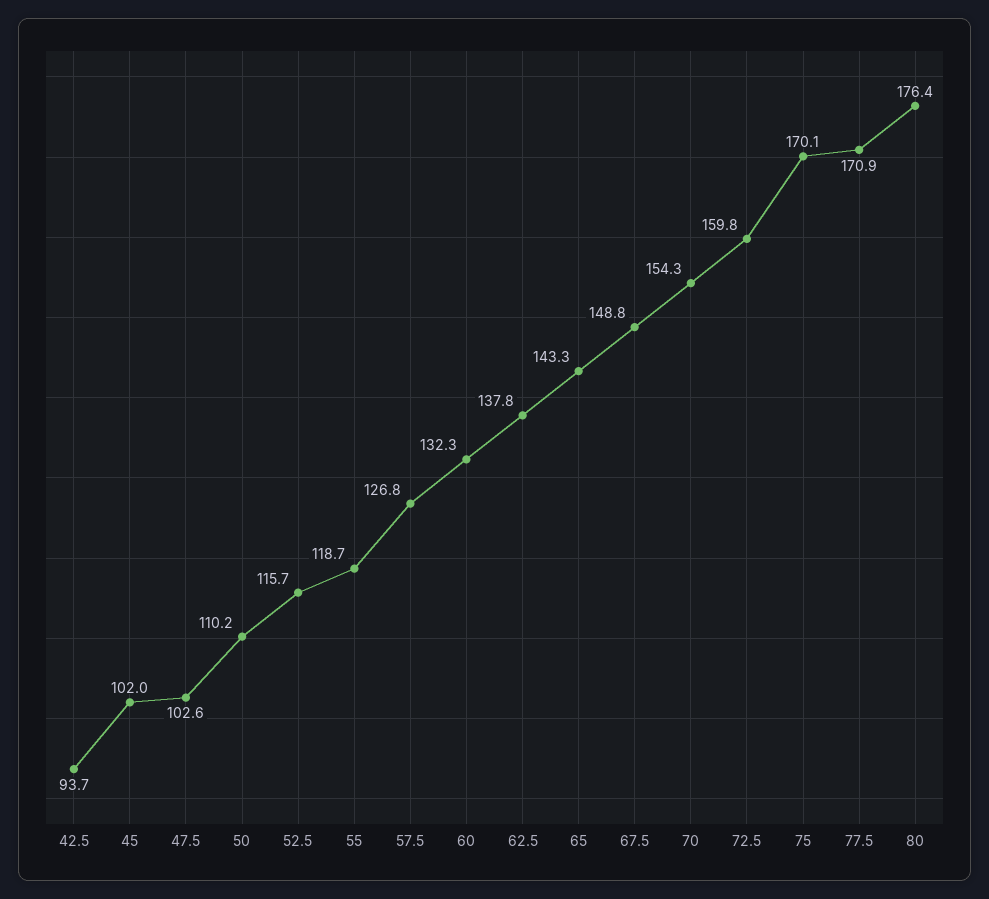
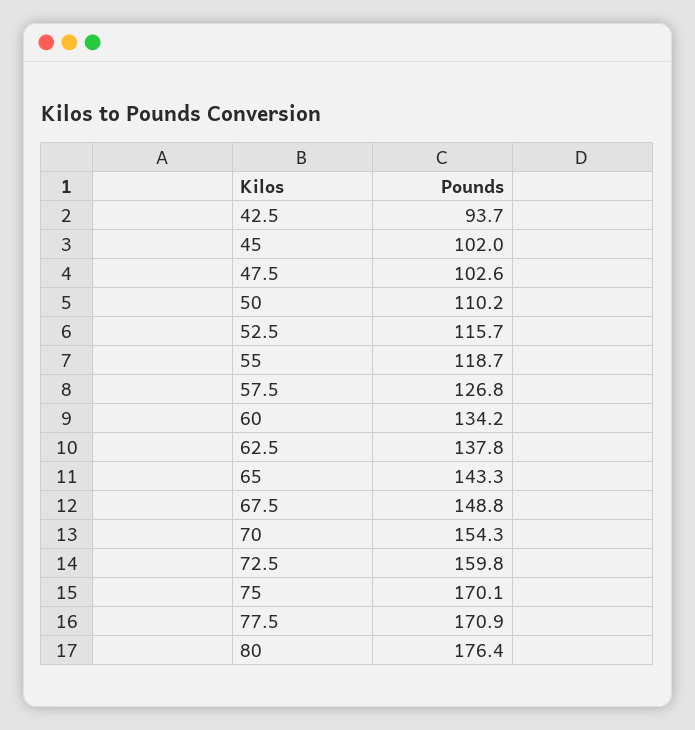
60: 132.3 -> 134.2

